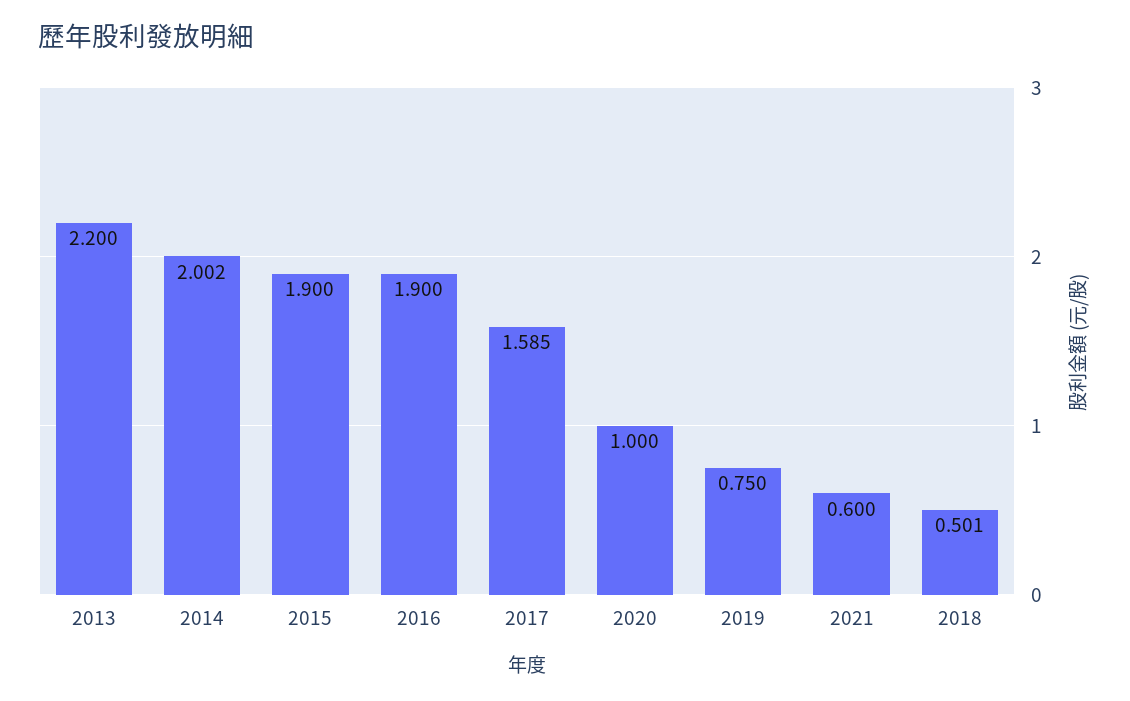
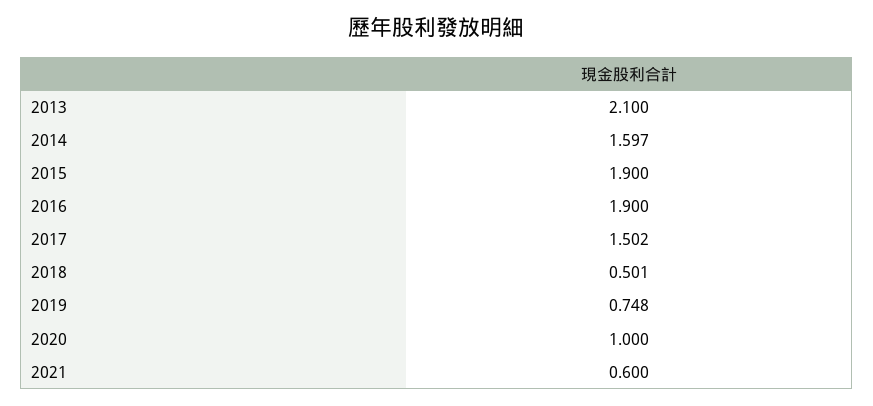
2013: 2.2 -> 2.1
2014: 2.002 -> 1.597
2017: 1.585 -> 1.502
2019: 0.75 -> 0.748

